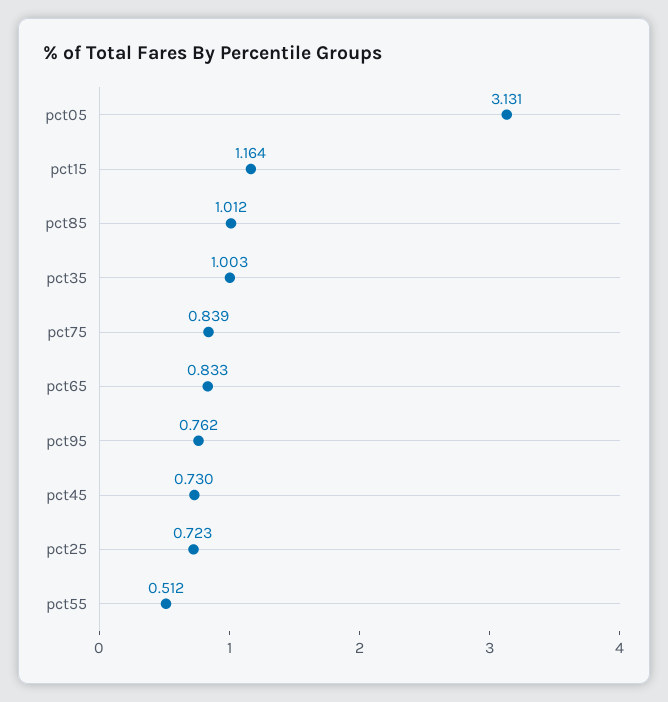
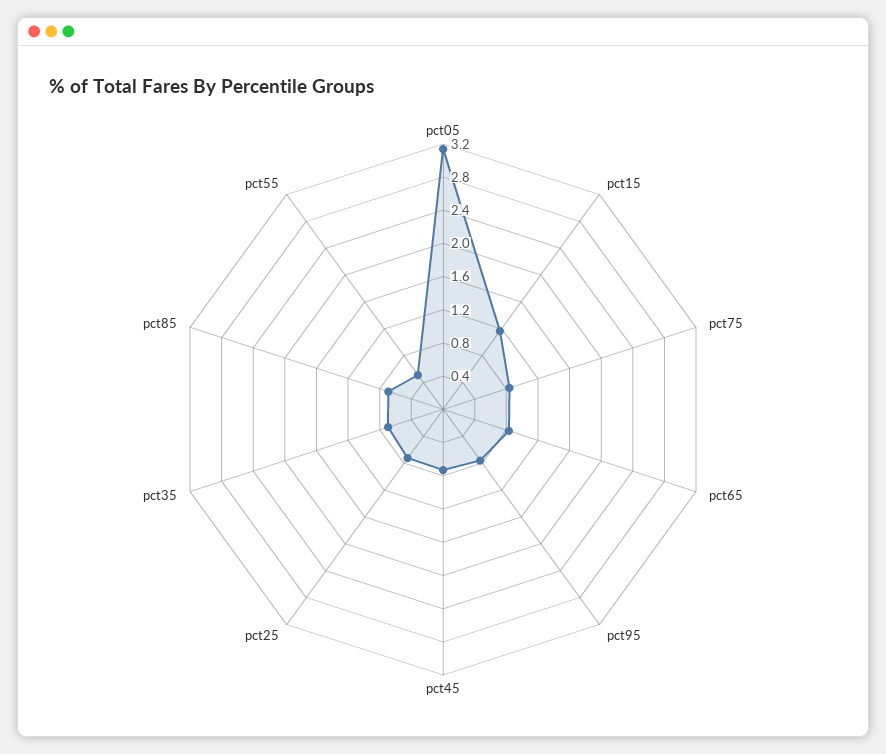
pct85: 1.012 -> 0.7
pct35: 1.003 -> 0.7

